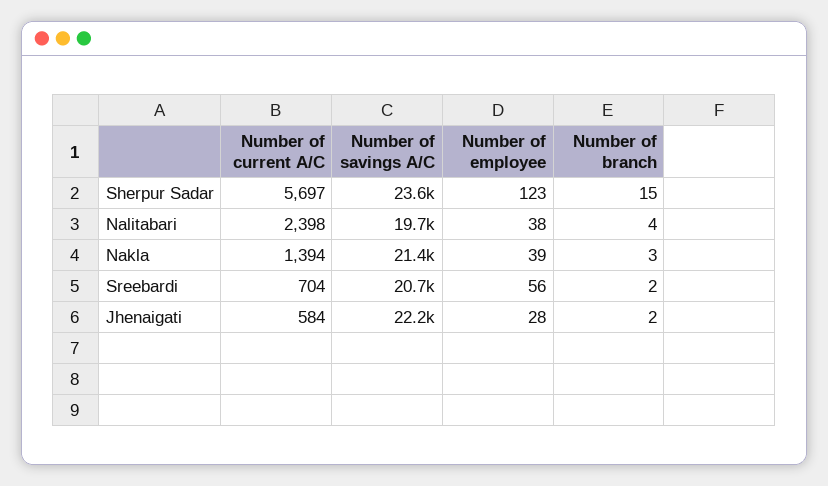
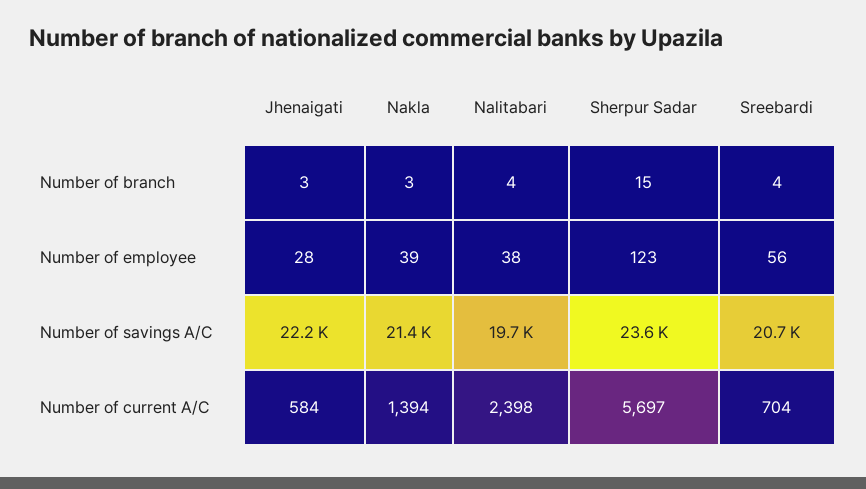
Number of branch, Sreebardi: 2 -> 4
Number of branch, Jhenaigati: 2 -> 3

